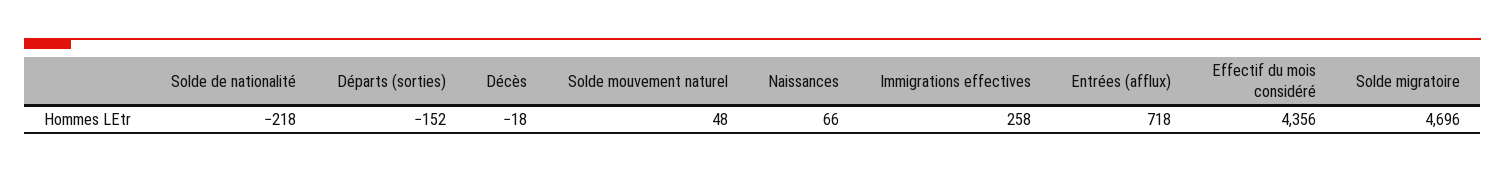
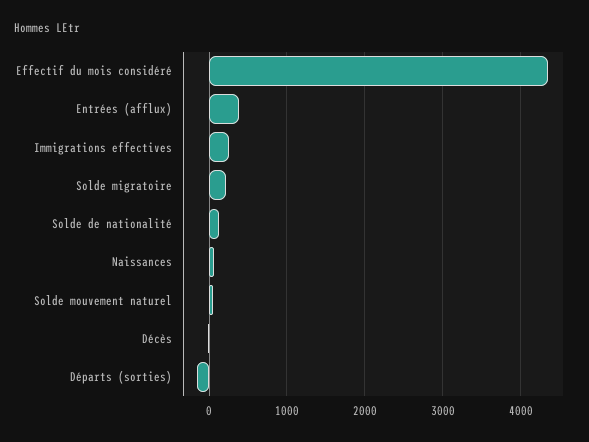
Solde de nationalité: -218 -> 100
Entrées (afflux): 718 -> 400
Solde migratoire: 4696 -> 200

